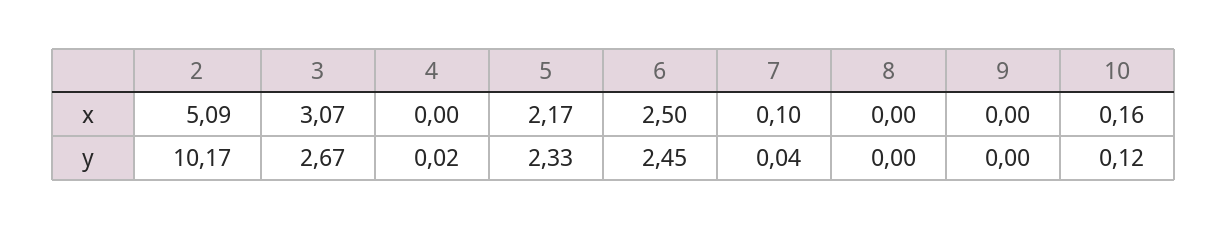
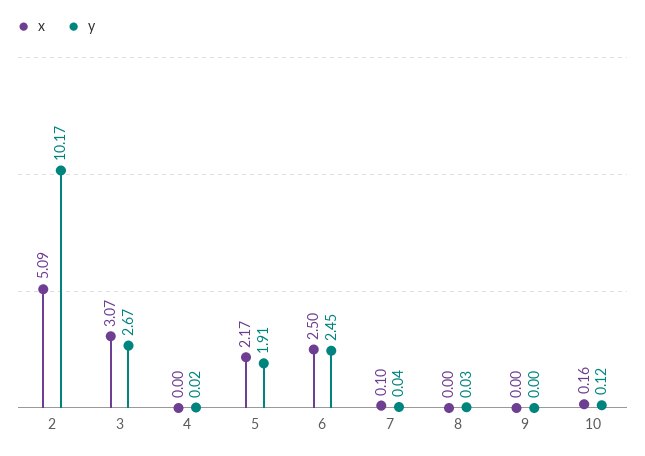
y, 5: 2.33 -> 1.91
y, 8: 0 -> 0.03

